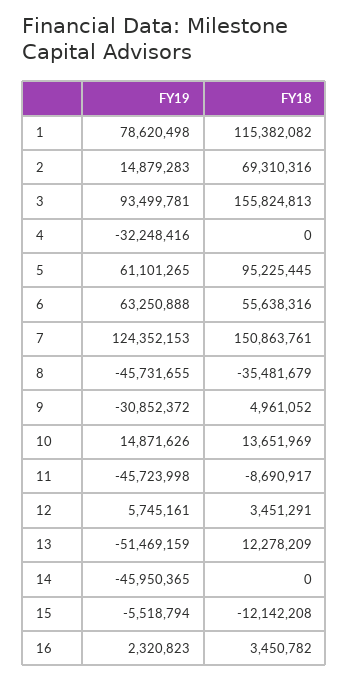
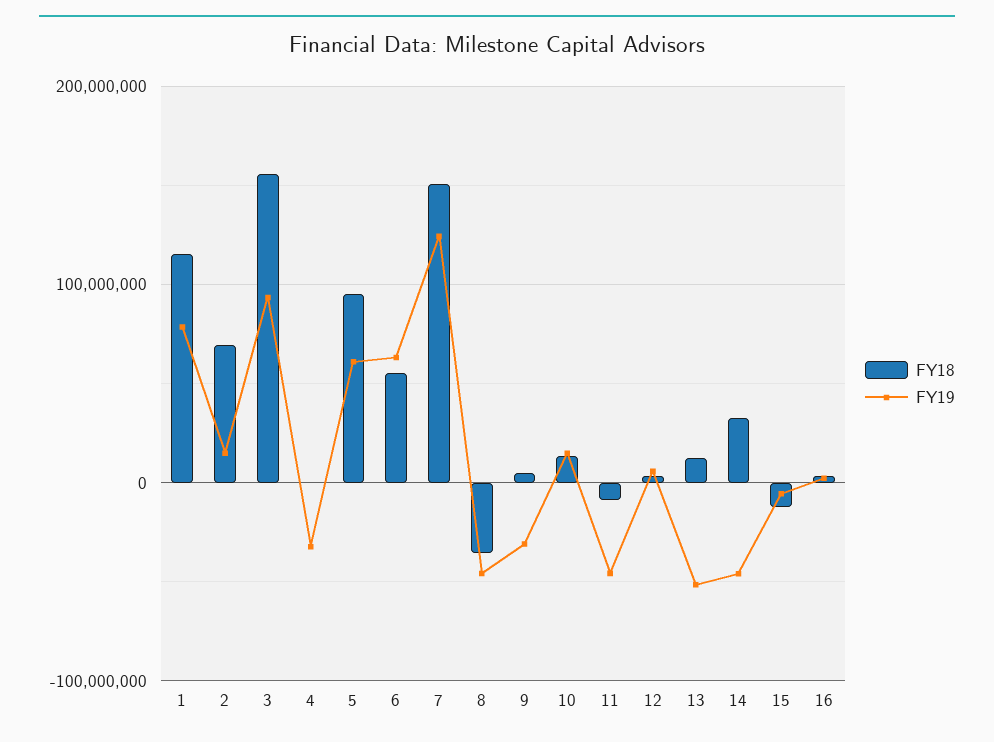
FY18, 14: 0 -> 30000000

